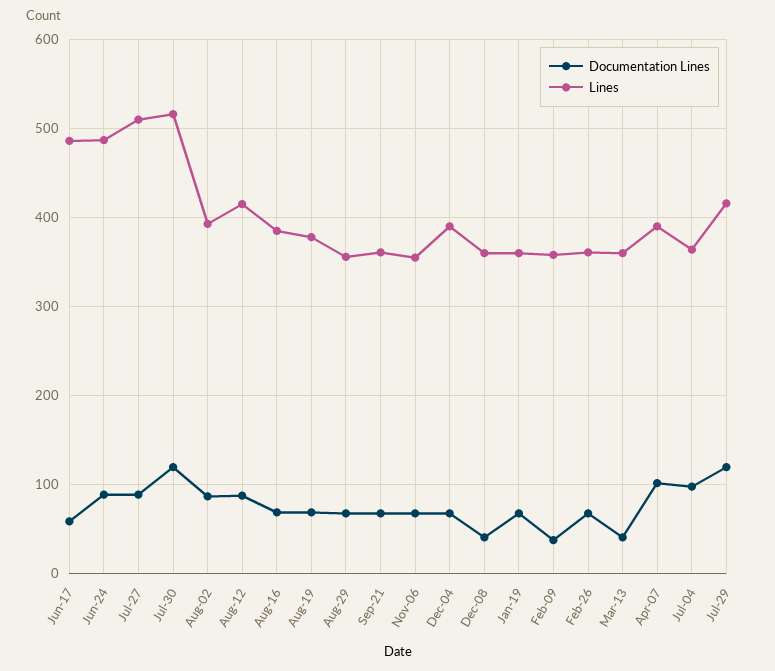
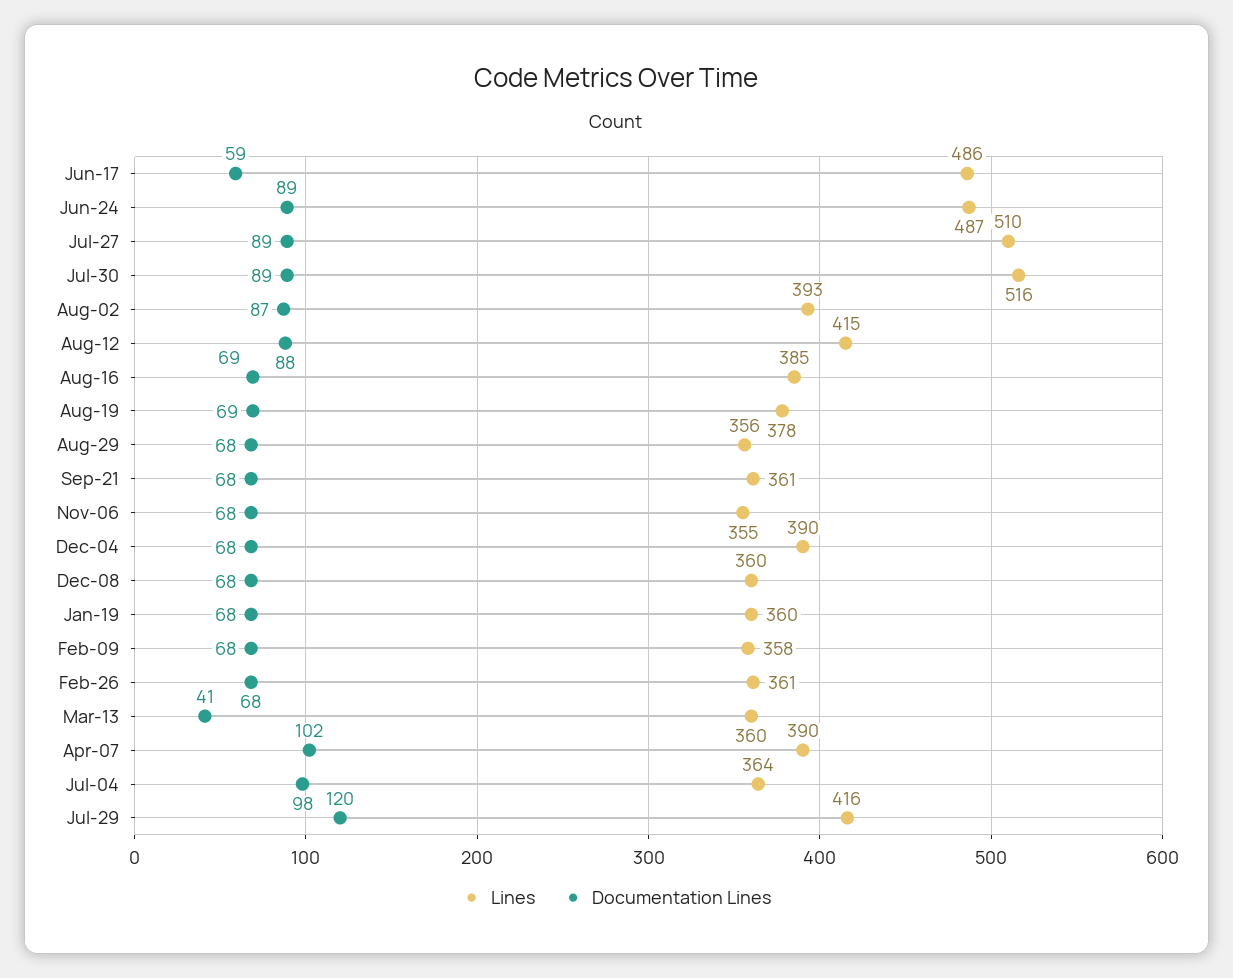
Documentation Lines, Jul-30: 120 -> 89
Documentation Lines, Dec-08: 40 -> 68
Documentation Lines, Feb-09: 40 -> 68

